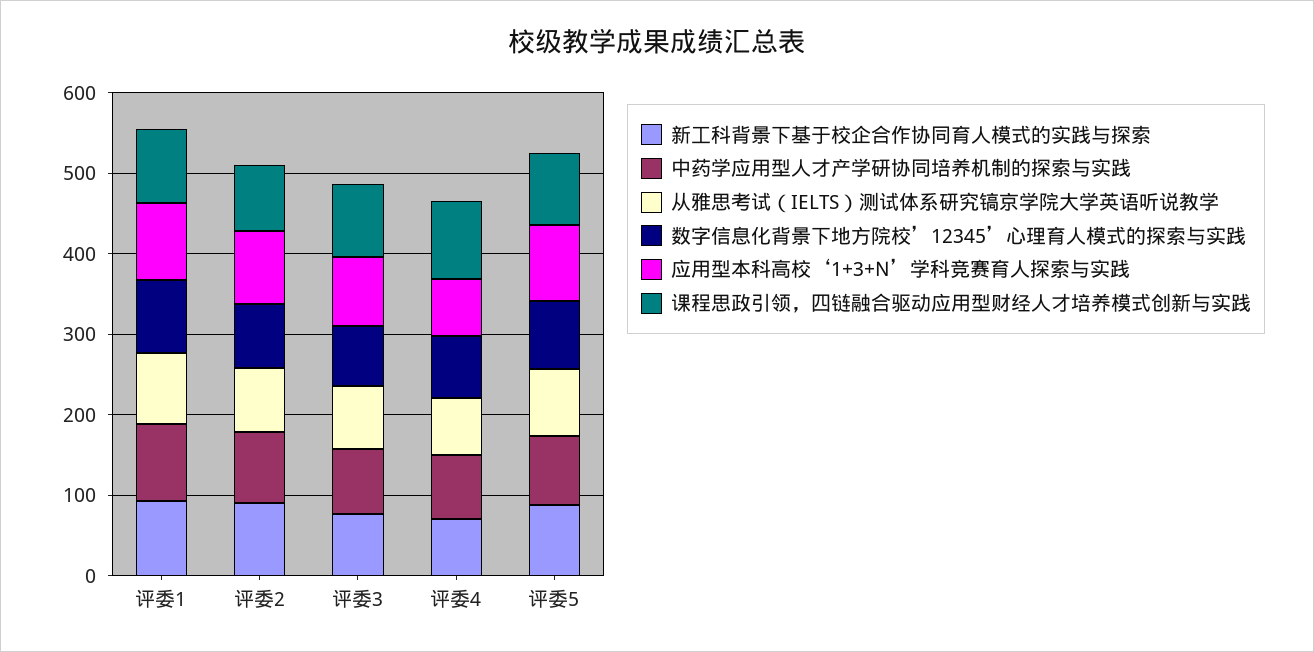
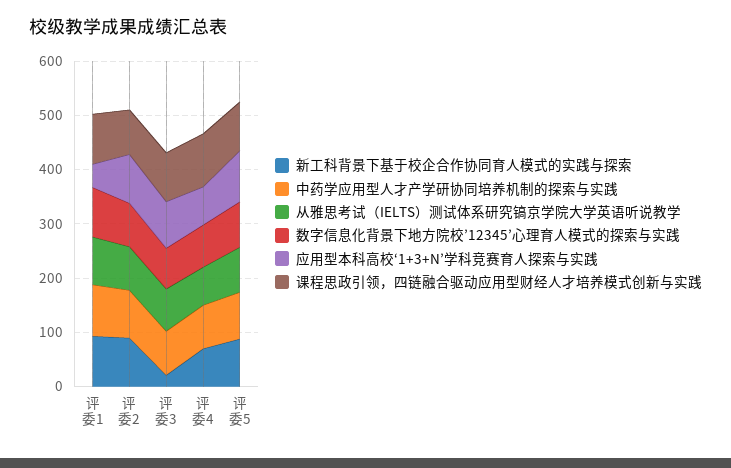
应用型本科高校‘1+3+N’学科竞赛育人探索与实践, 评委1: 100 -> 40
新工科背景下基于校企合作协同育人模式的实践与探索, 评委3: 80 -> 20

